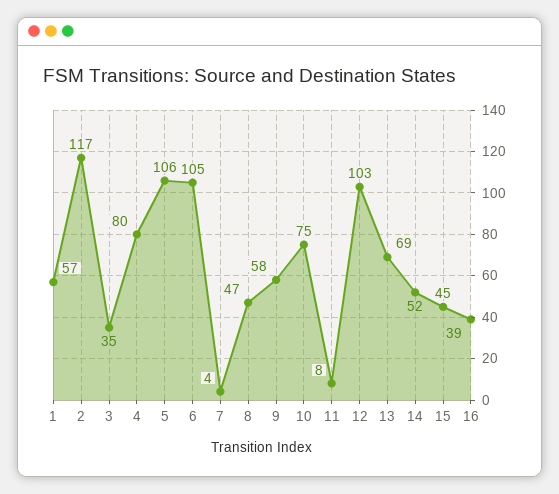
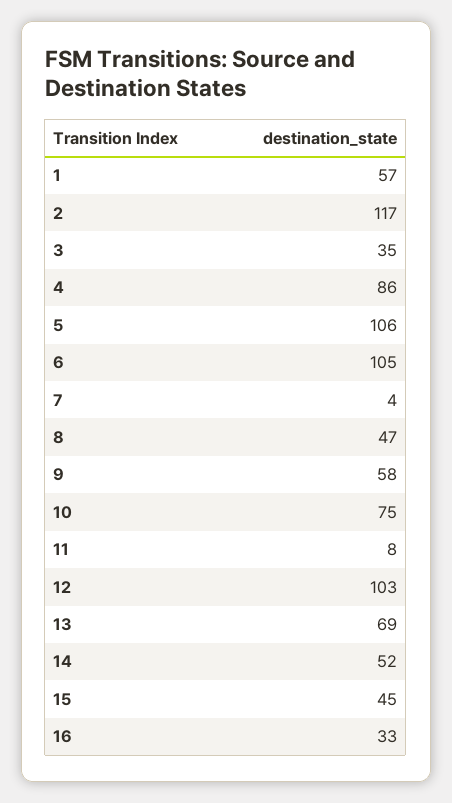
4: 80 -> 86
16: 39 -> 33

